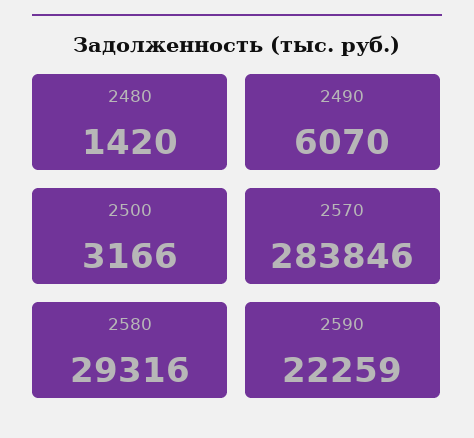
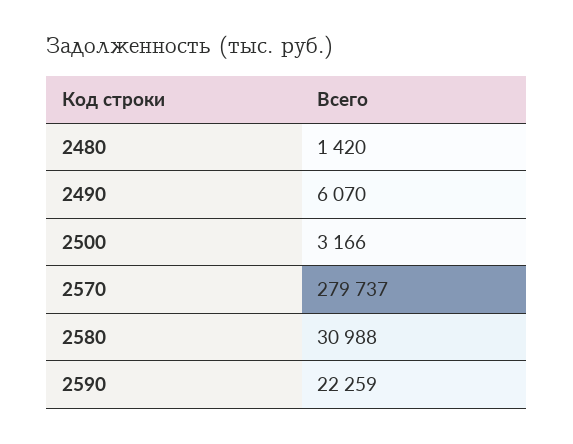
2570: 283846 -> 279737
2580: 29316 -> 30988

